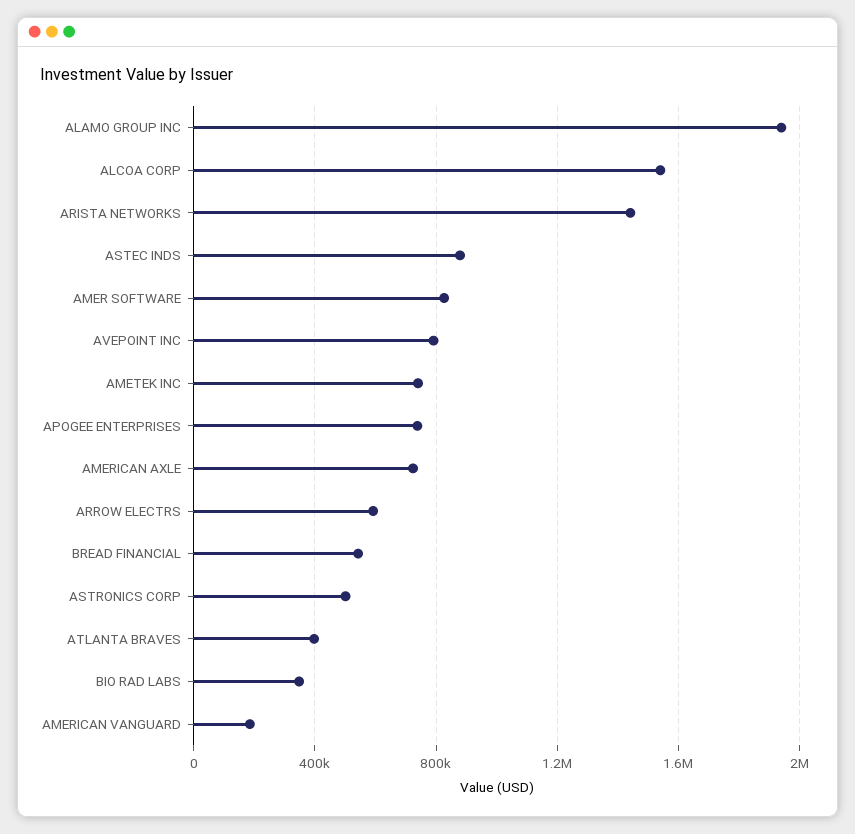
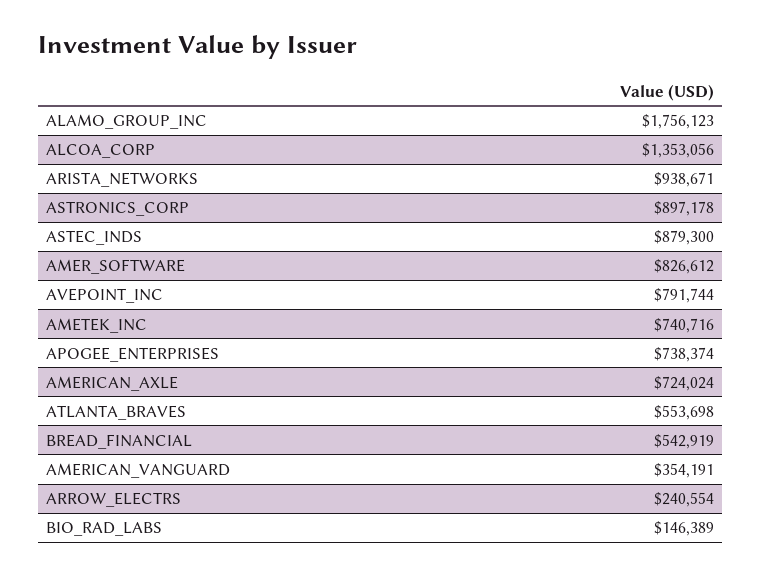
ALAMO GROUP INC: 1950000 -> 1756123
ALCOA CORP: 1550000 -> 1353056
ARISTA NETWORKS: 1450000 -> 938671
ARROW ELECTRS: 600000 -> 240554
ASTRONICS CORP: 500000 -> 897178
ATLANTA BRAVES: 400000 -> 553698
BIO RAD LABS: 350000 -> 146389
AMERICAN VANGUARD: 200000 -> 354191

